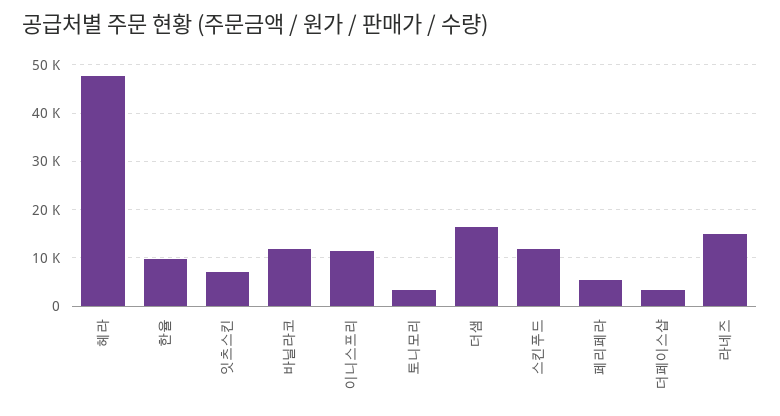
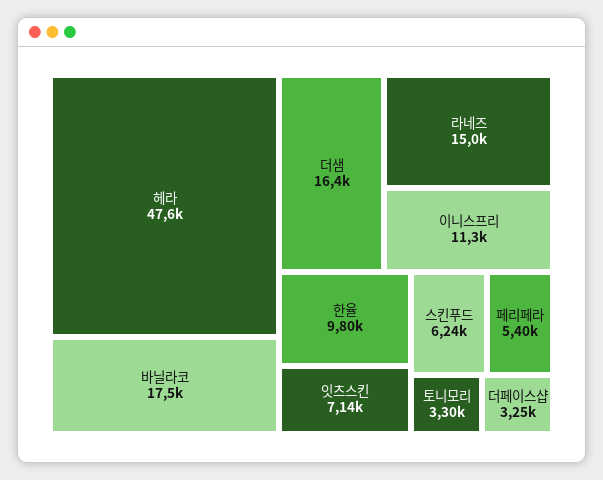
바닐라코: 12000 -> 17500
스킨푸드: 12000 -> 6240

